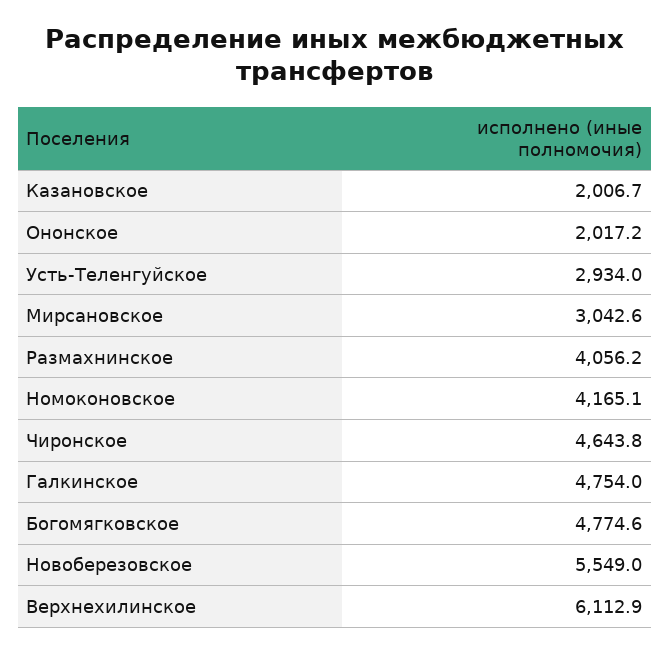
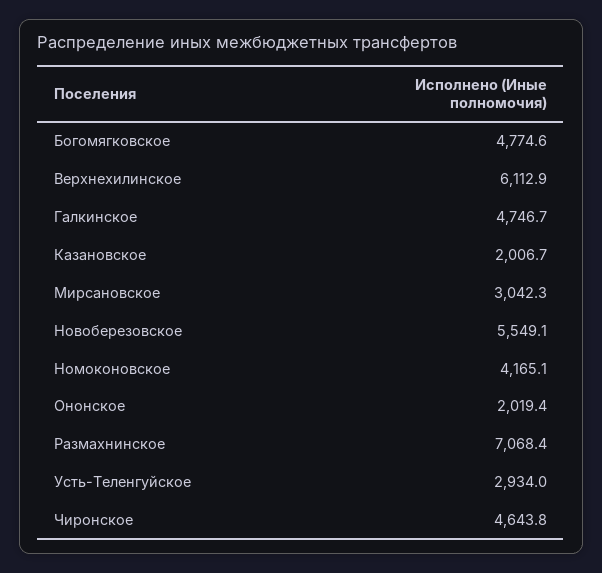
Ононское: 2017.2 -> 2019.4
Мирсановское: 3042.6 -> 3042.3
Размахнинское: 4056.2 -> 7068.4
Галкинское: 4754 -> 4746.7
Новоберезовское: 5549 -> 5549.1

